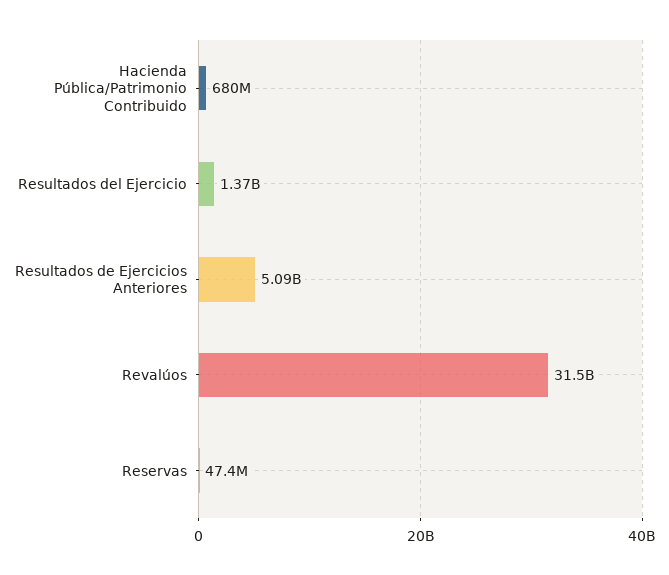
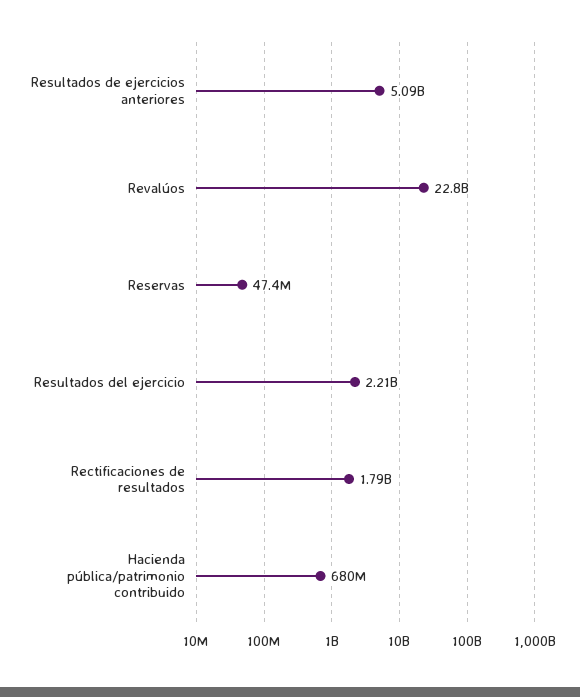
Resultados del Ejercicio: 1370000000 -> 2210000000
Revalúos: 31500000000 -> 22800000000
Rectificaciones de resultados: none -> 1790000000

